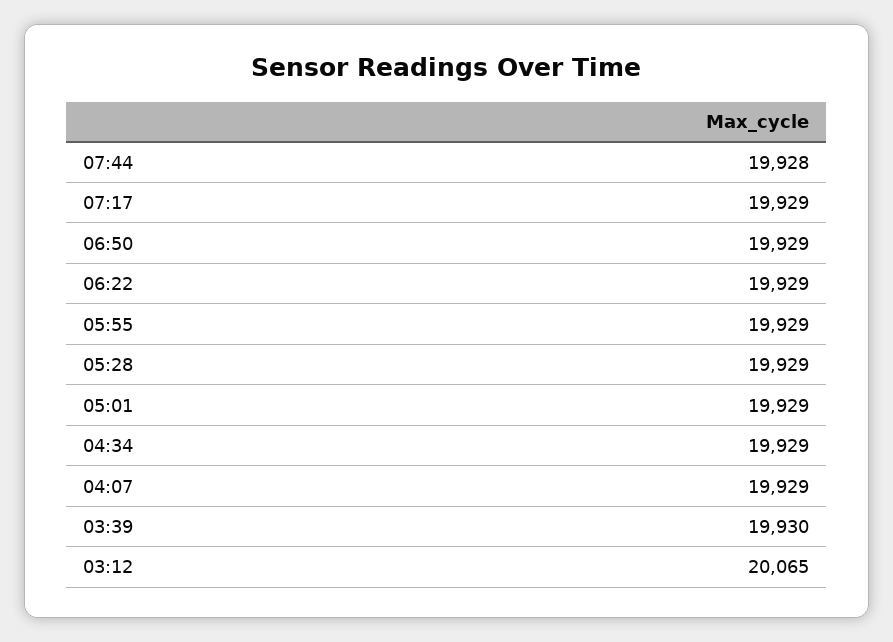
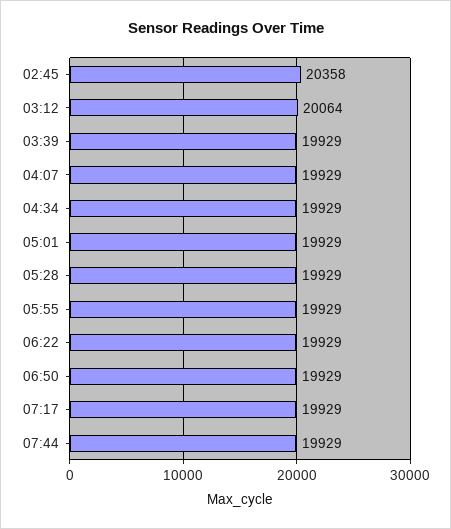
07:44: 19928 -> 19929
03:39: 19930 -> 19929
03:12: 20065 -> 20064
02:45: none -> 20358

